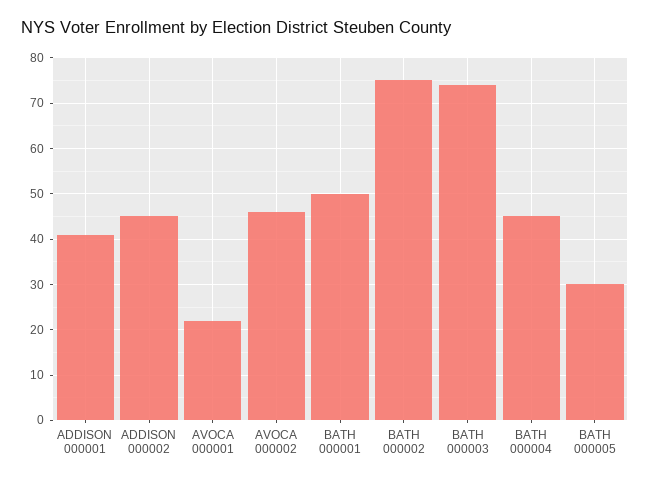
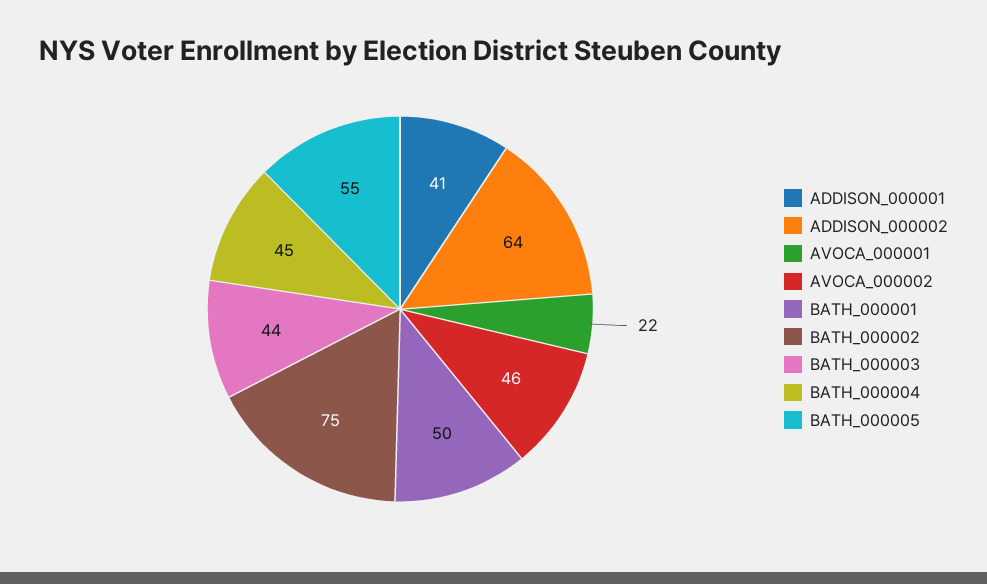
ADDISON 000002: 45 -> 64
BATH 000003: 75 -> 44
BATH 000005: 30 -> 55

